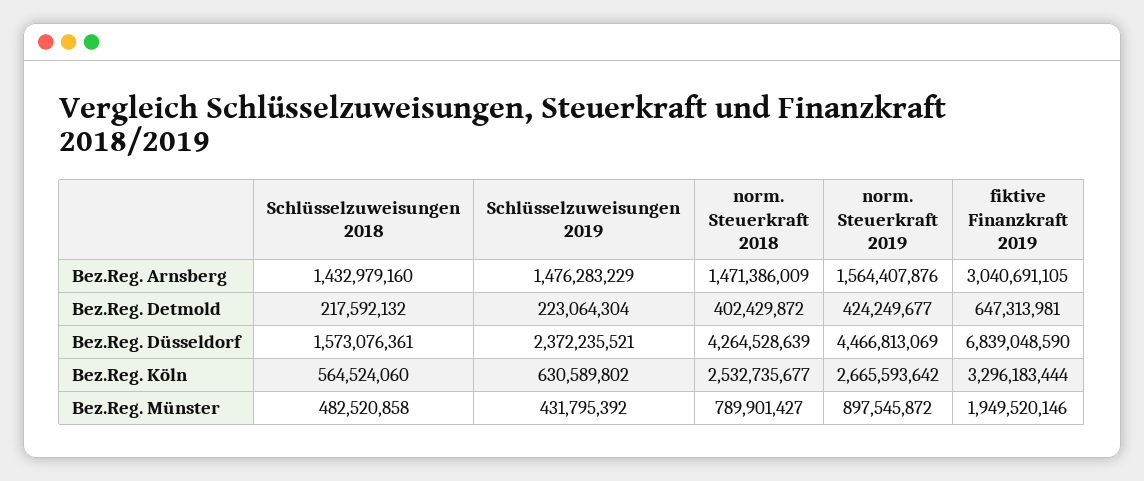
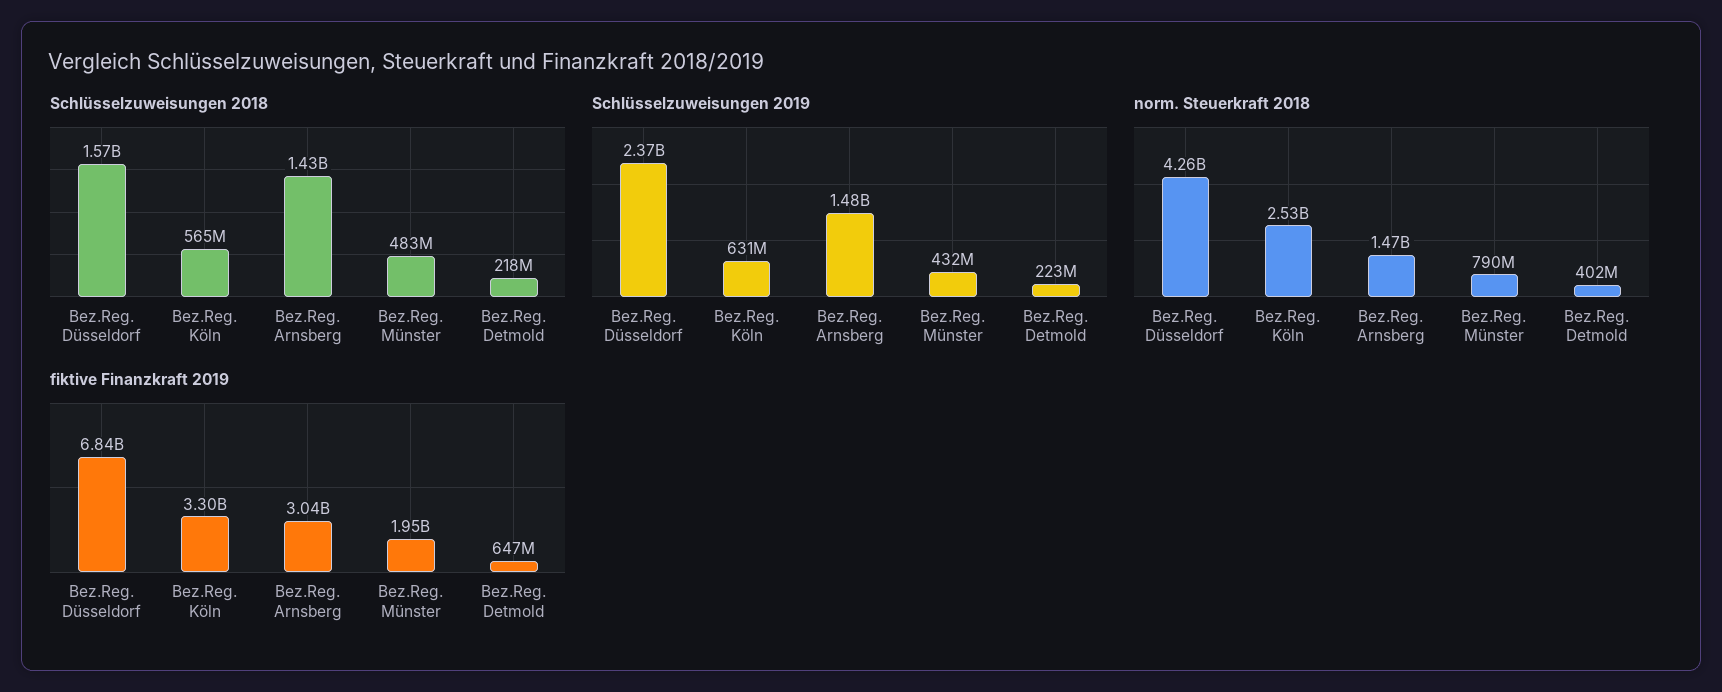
norm. Steuerkraft 2019, Bez.Reg. Arnsberg: 1564407876 -> none
norm. Steuerkraft 2019, Bez.Reg. Detmold: 424249677 -> none
norm. Steuerkraft 2019, Bez.Reg. Düsseldorf: 4466813069 -> none
norm. Steuerkraft 2019, Bez.Reg. Köln: 2665593642 -> none
norm. Steuerkraft 2019, Bez.Reg. Münster: 897545872 -> none

